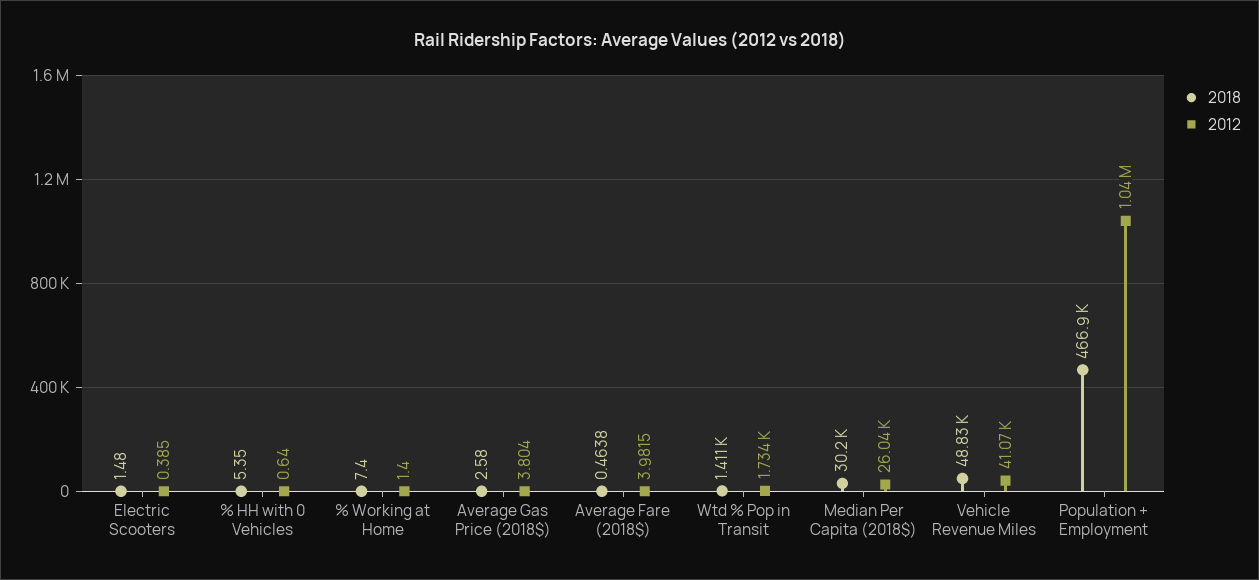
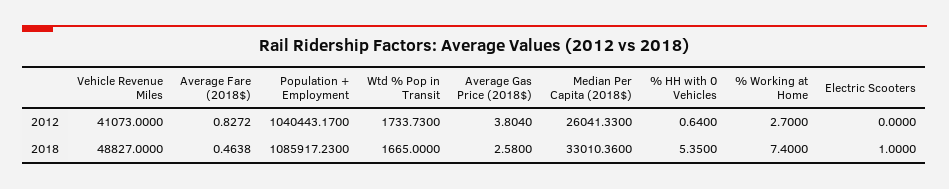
2018, Electric Scooters: 1.48 -> 1
2012, Electric Scooters: 0.385 -> 0
2012, % Working at Home: 1.4 -> 2.7
2012, Average Fare (2018$): 3.9815 -> 0.8272
2018, Wtd % Pop in Transit: 1411 -> 1665
2018, Median Per Capita (2018$): 30200 -> 33010.36
2018, Population + Employment: 466900 -> 1085917.23

